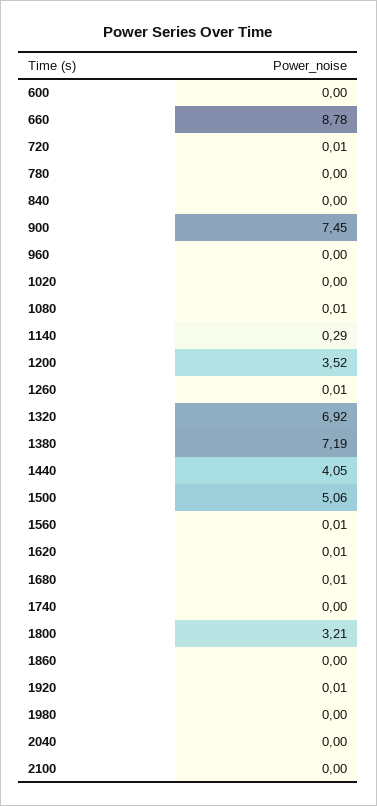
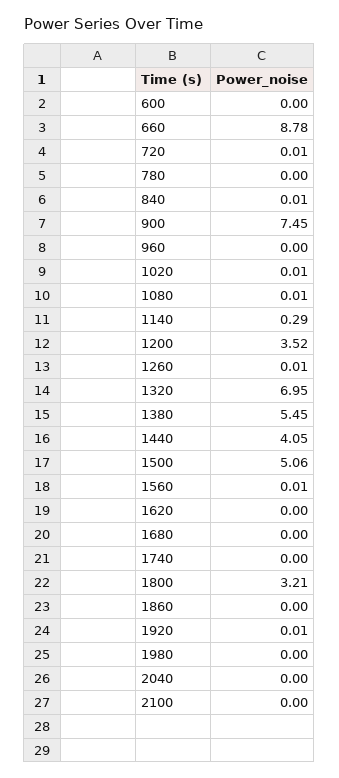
840: 0 -> 0.01
1020: 0 -> 0.01
1320: 6.92 -> 6.95
1380: 7.19 -> 5.45
1620: 0.01 -> 0
1680: 0.01 -> 0

